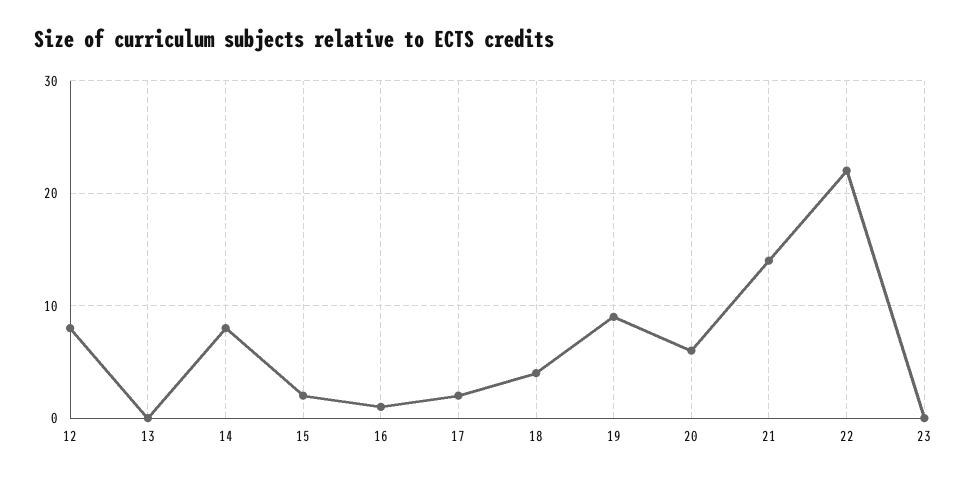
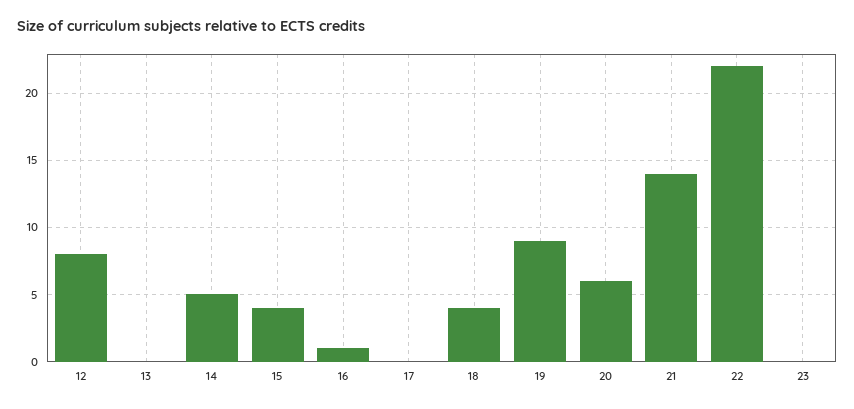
14: 8 -> 5
15: 2 -> 4
17: 2 -> 0

